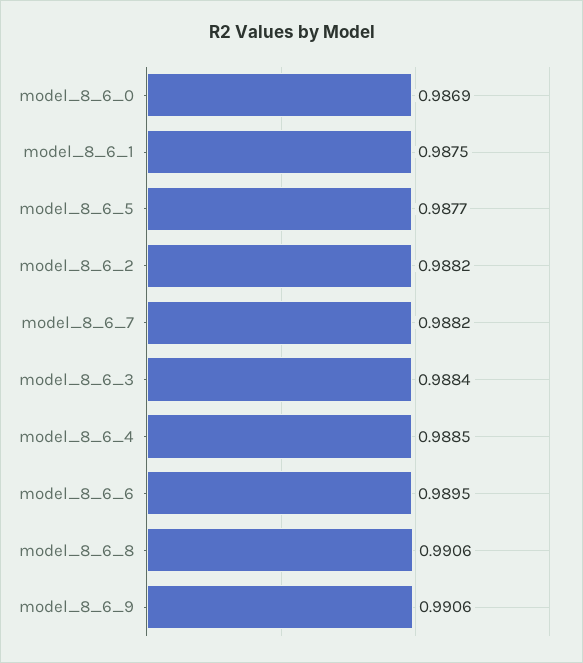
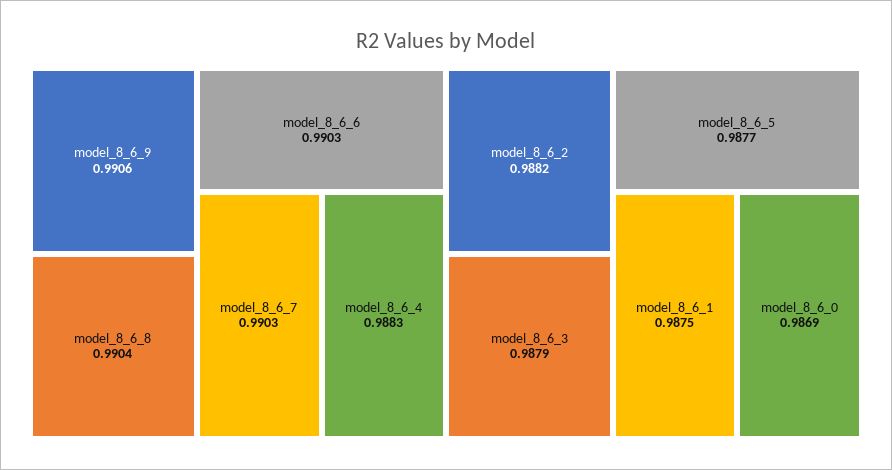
model_8_6_7: 0.9882 -> 0.9903
model_8_6_3: 0.9884 -> 0.9879
model_8_6_4: 0.9885 -> 0.9883
model_8_6_6: 0.9895 -> 0.9903
model_8_6_8: 0.9906 -> 0.9904

